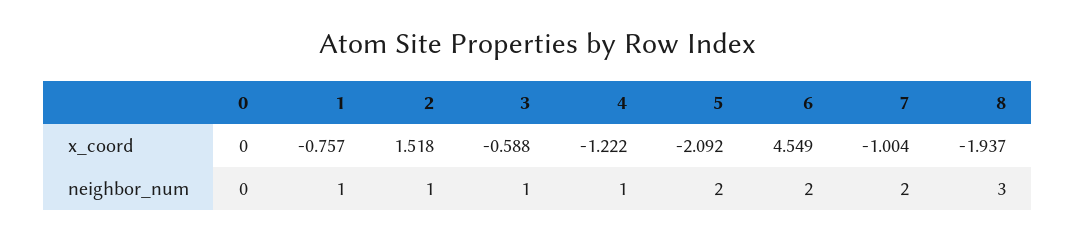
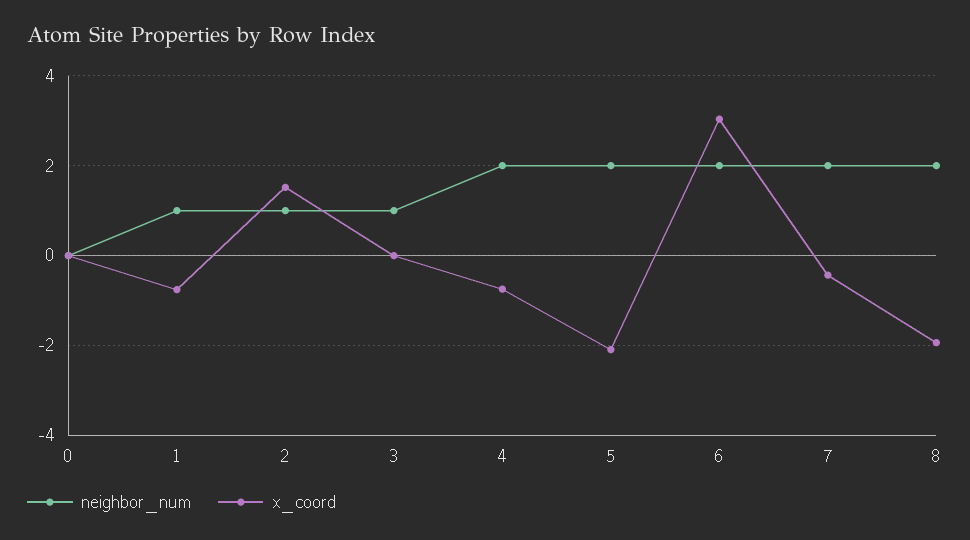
x_coord, 3: -0.588 -> 0
x_coord, 4: -1.222 -> -0.8
x_coord, 6: 4.549 -> 3
x_coord, 7: -1.004 -> -0.4
neighbor_num, 4: 1 -> 2
neighbor_num, 8: 3 -> 2

